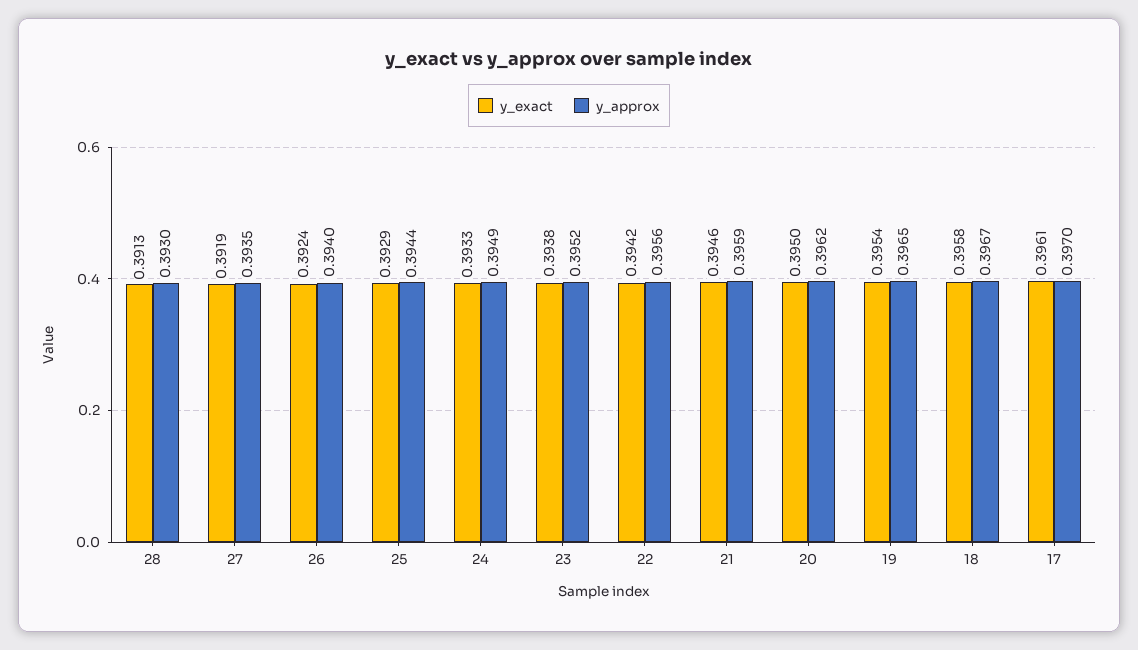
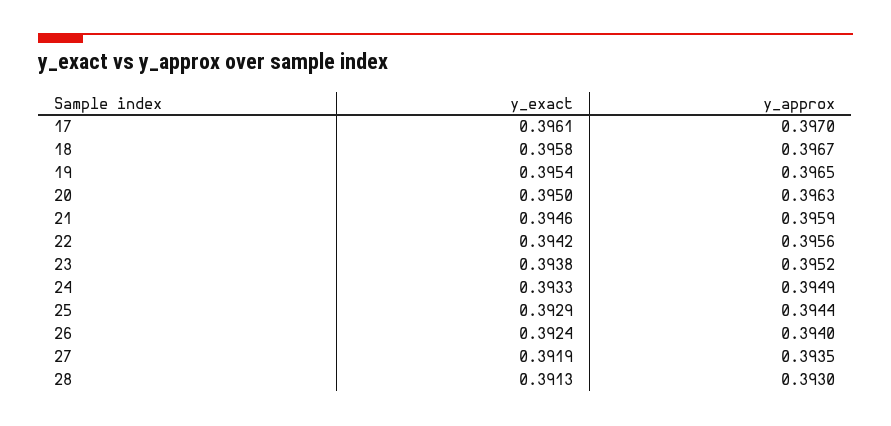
y_approx, 20: 0.3962 -> 0.3963

